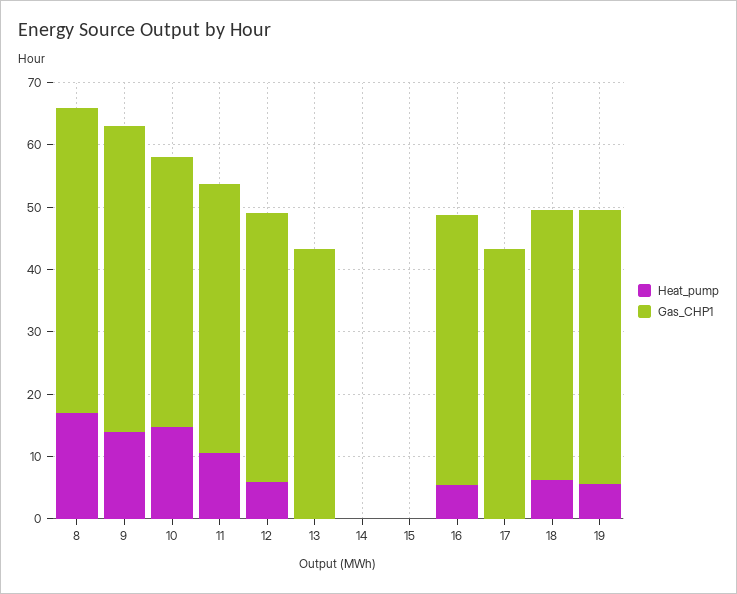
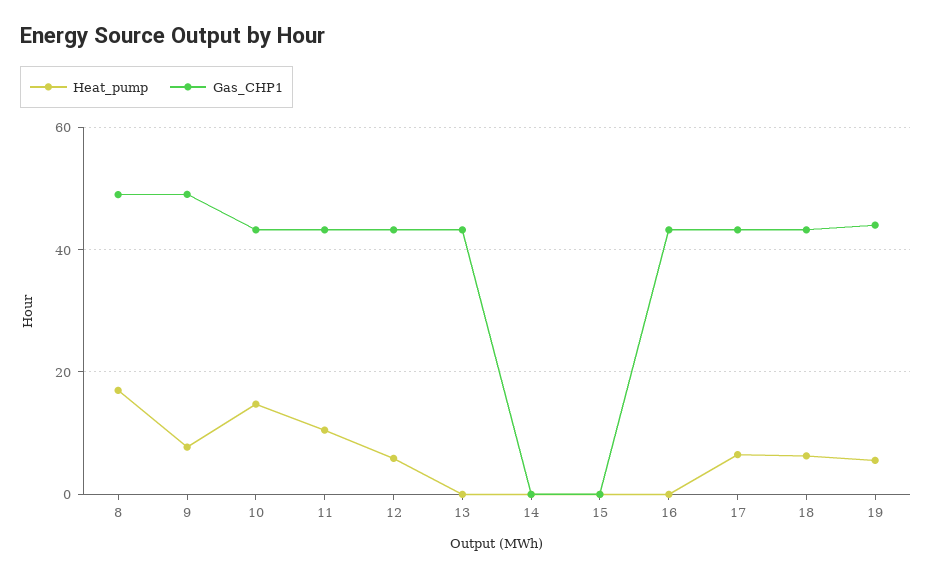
Heat_pump, 9: 14 -> 8
Heat_pump, 16: 6 -> 0
Heat_pump, 17: 0 -> 6

